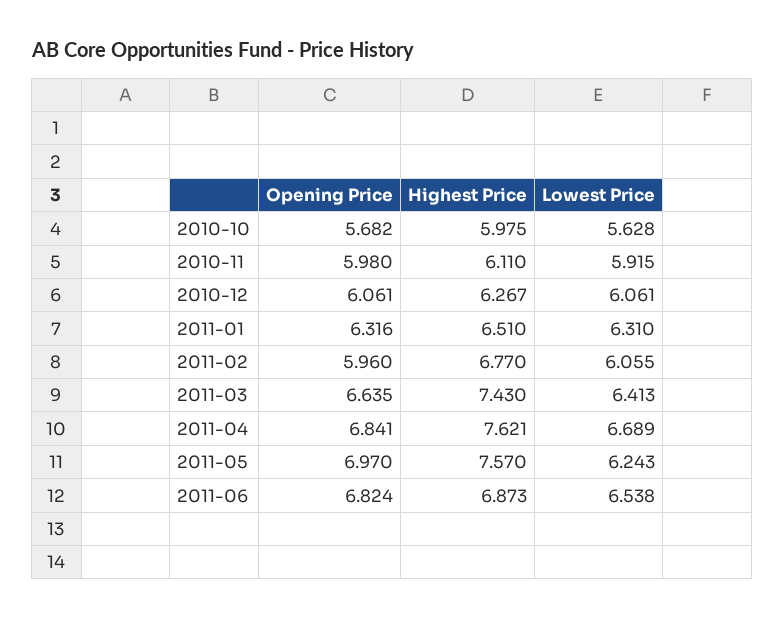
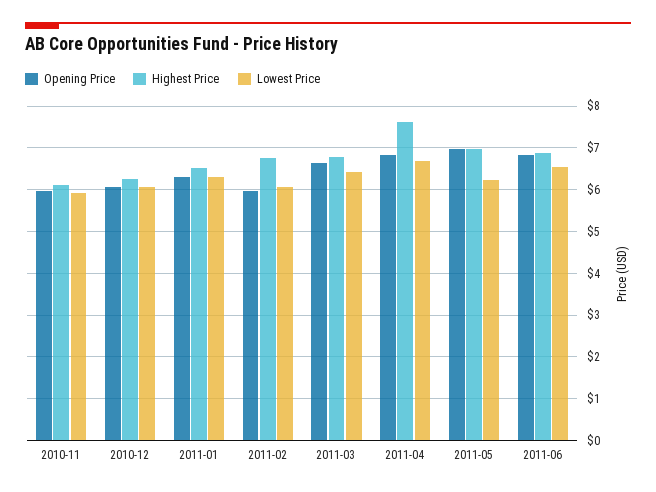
Opening Price, 2010-10: 5.682 -> none
Highest Price, 2010-10: 5.975 -> none
Lowest Price, 2010-10: 5.628 -> none
Highest Price, 2011-03: 7.43 -> 6.8
Highest Price, 2011-05: 7.57 -> 7

